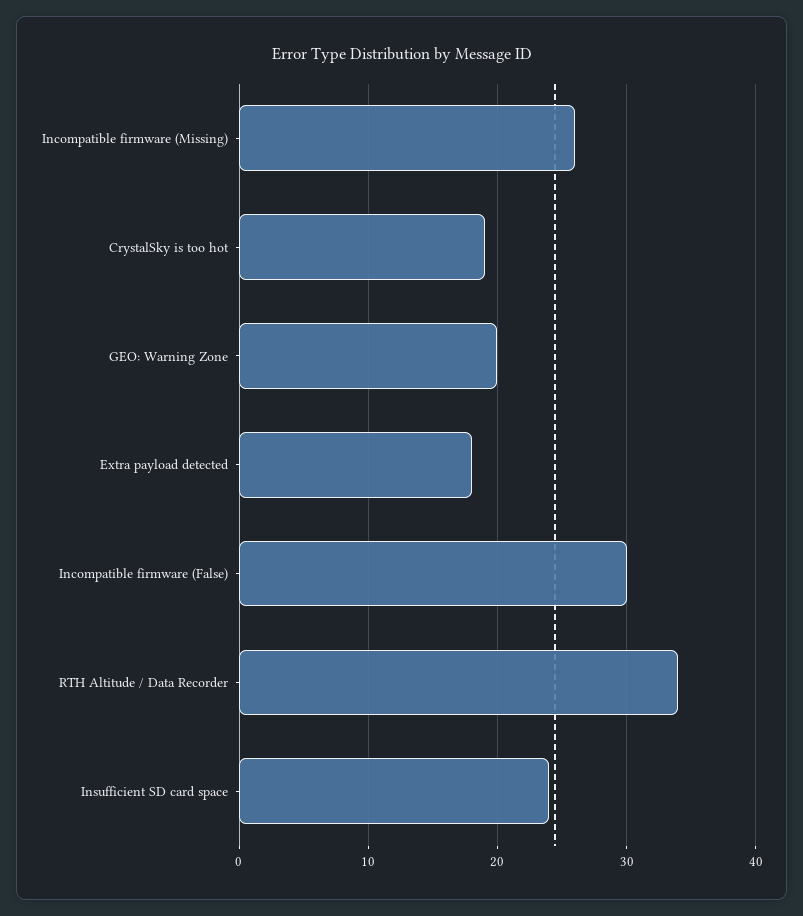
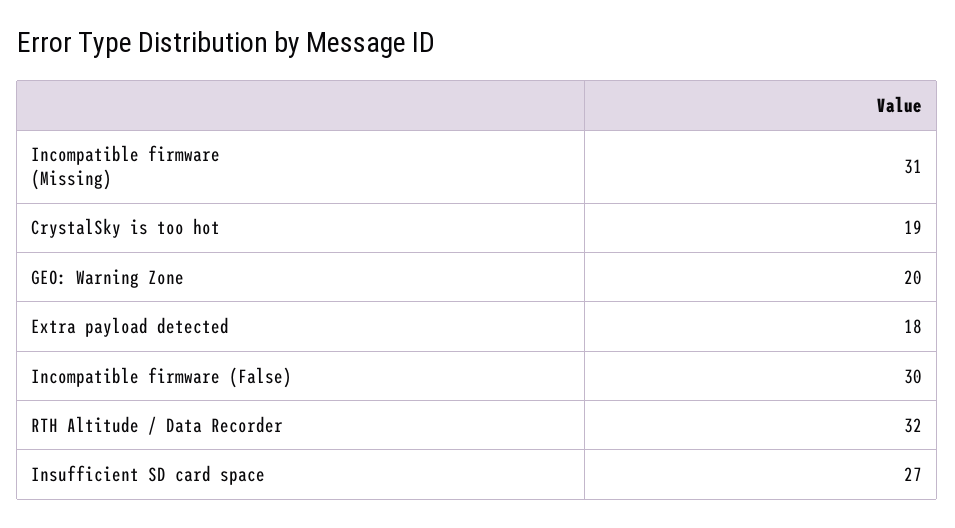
Incompatible firmware (Missing): 26 -> 31
RTH Altitude / Data Recorder: 34 -> 32
Insufficient SD card space: 24 -> 27

